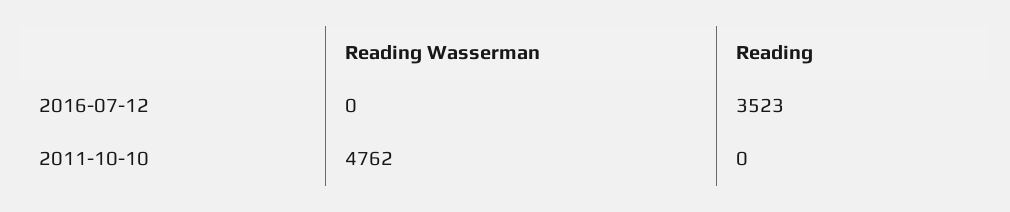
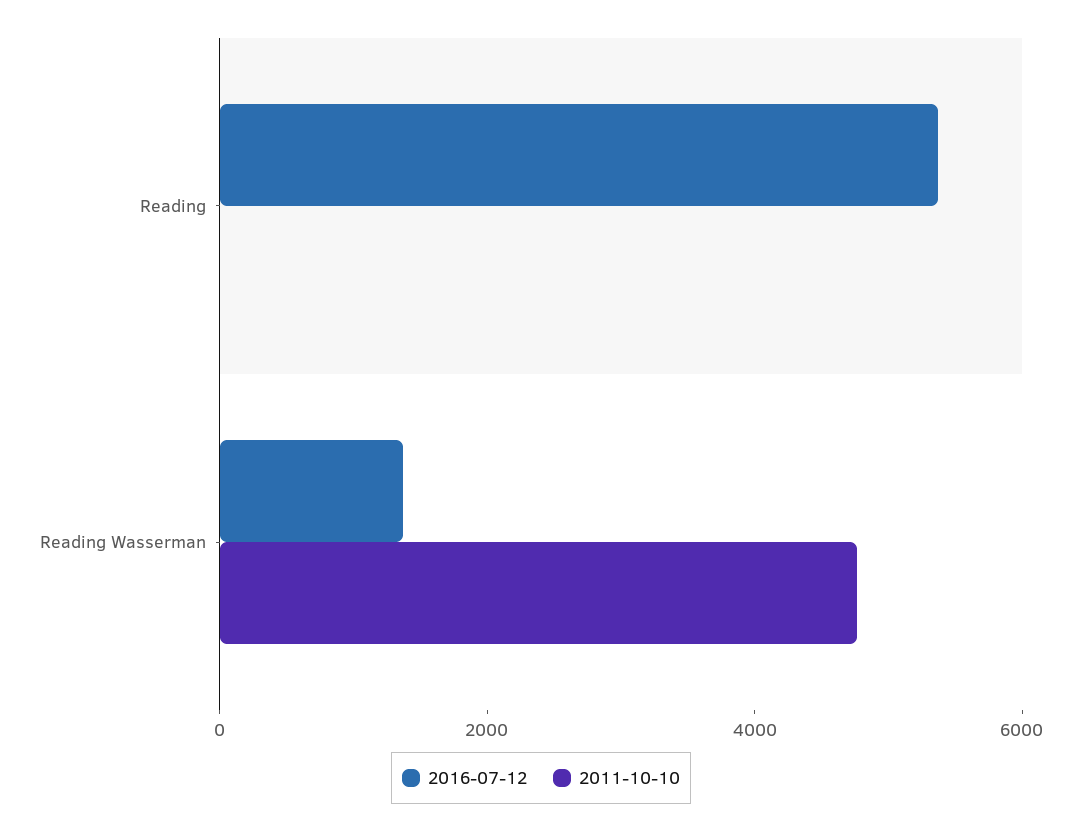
2016-07-12, Reading Wasserman: 0 -> 1500
2016-07-12, Reading: 3523 -> 5500

